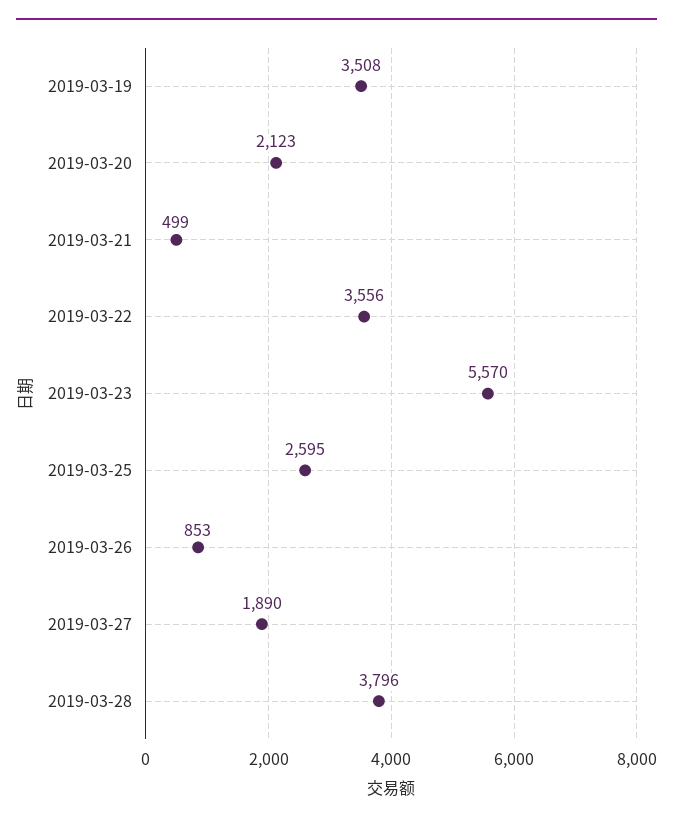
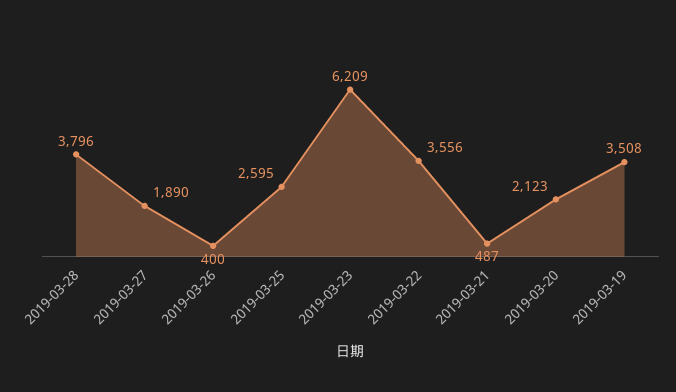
2019-03-21: 499 -> 487
2019-03-23: 5570 -> 6209
2019-03-26: 853 -> 400

